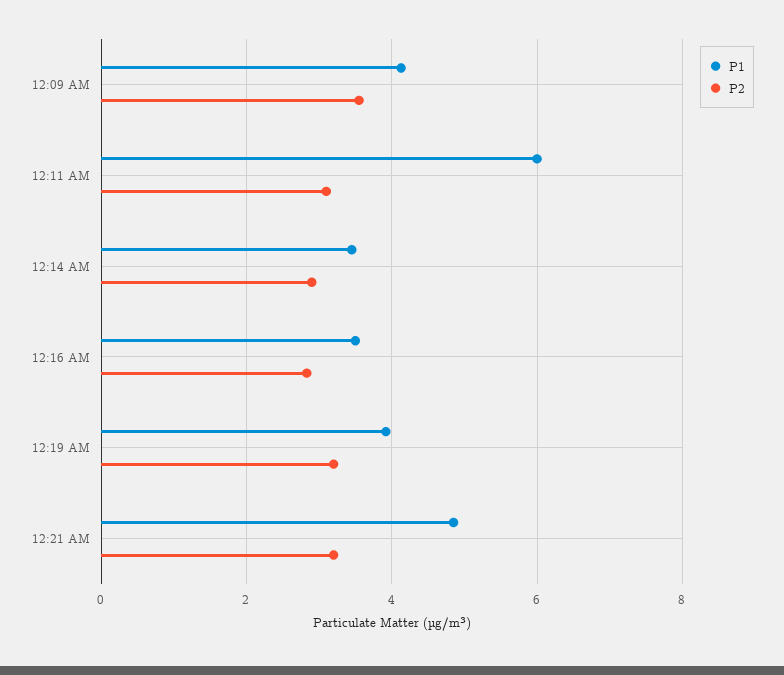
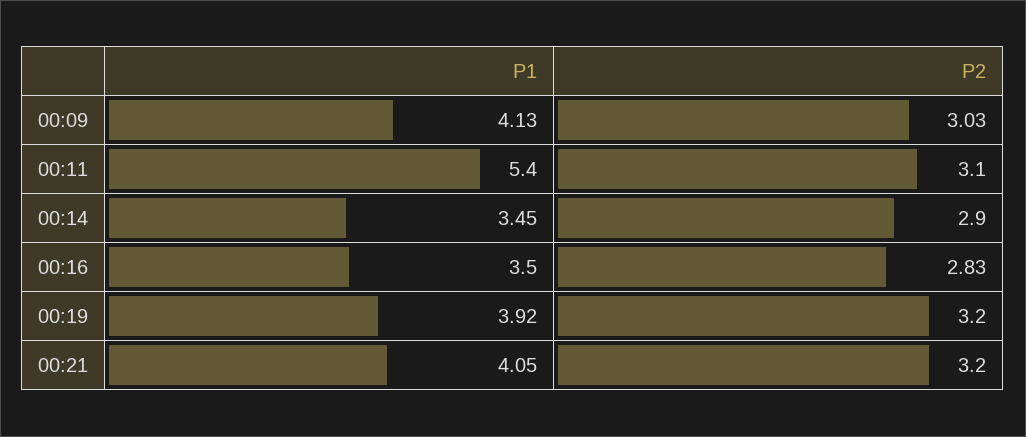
P2, 12:09 AM: 3.6 -> 3.03
P1, 12:11 AM: 6 -> 5.4
P1, 12:21 AM: 4.8 -> 4.05

